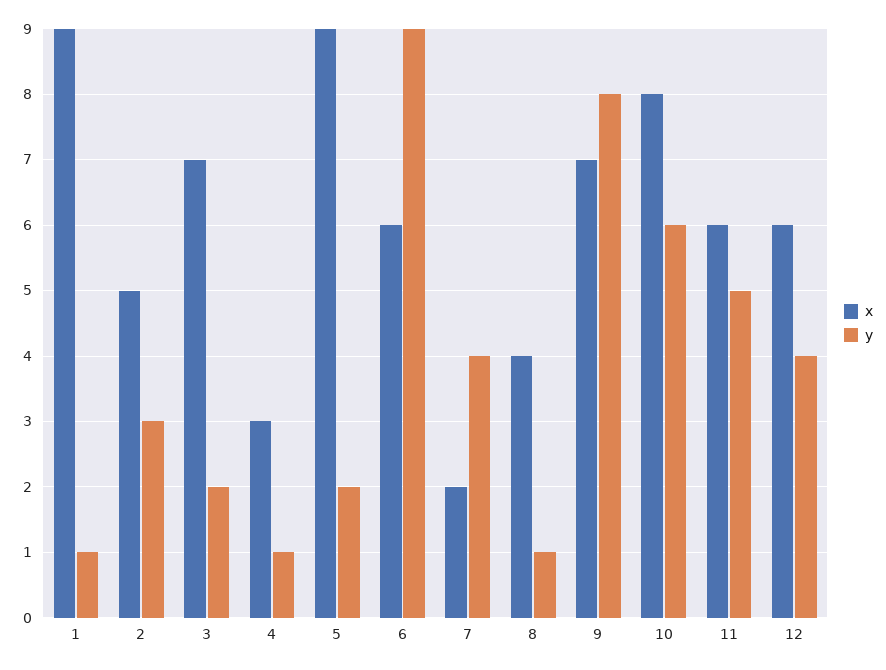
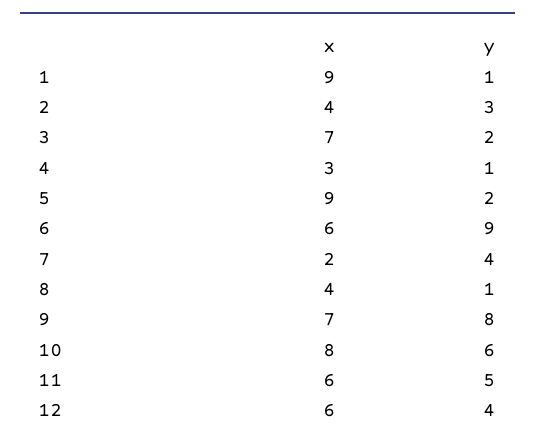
x, 2: 5 -> 4

